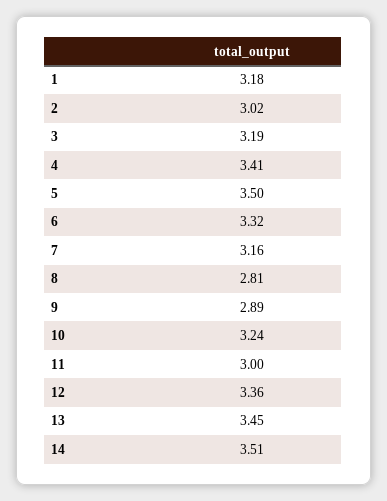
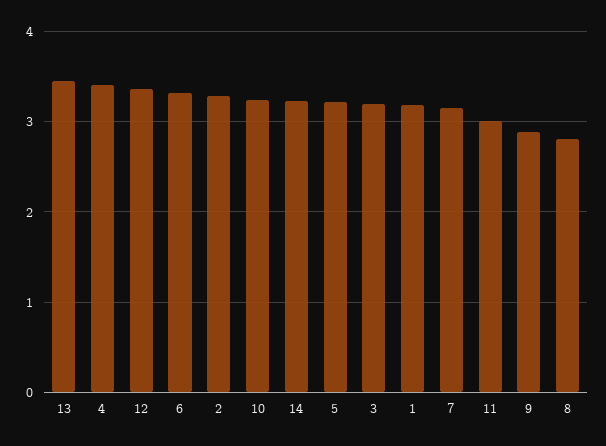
2: 3.02 -> 3.3
5: 3.5 -> 3.2
14: 3.51 -> 3.2

